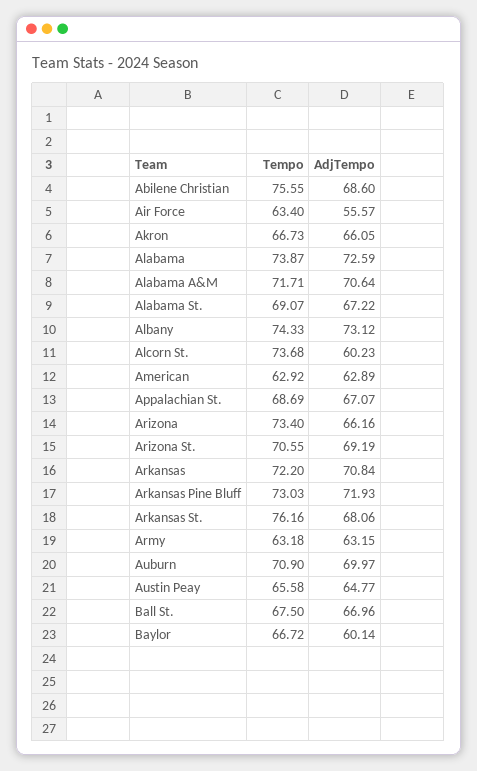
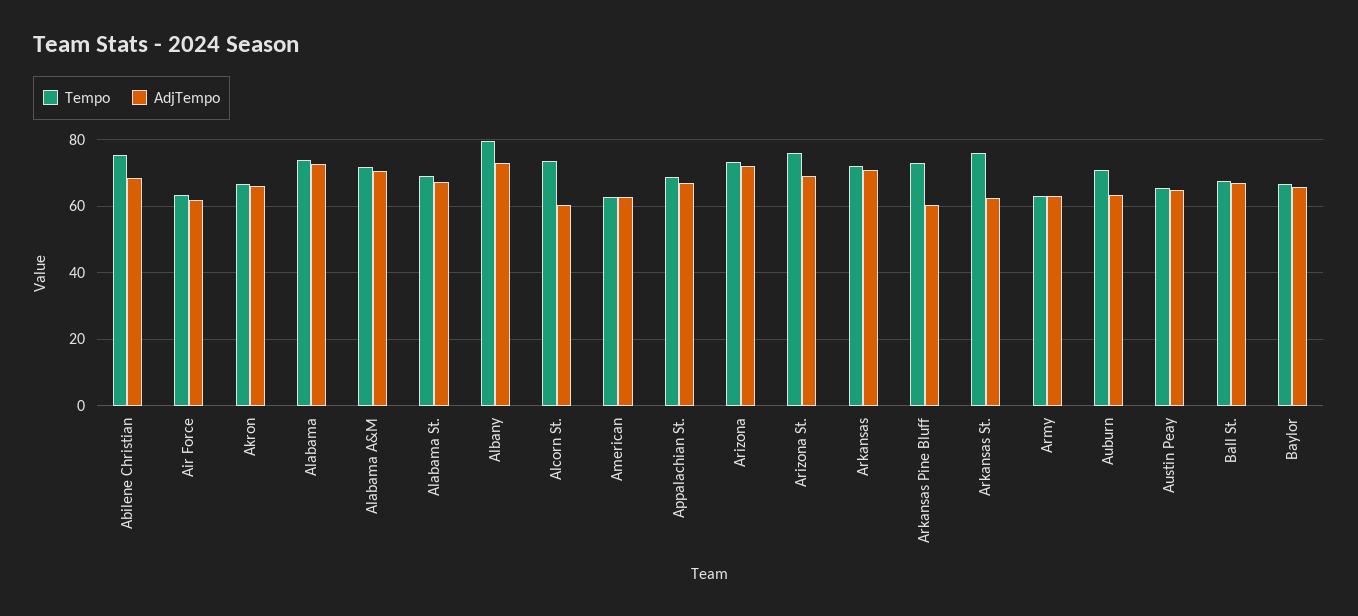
AdjTempo, Air Force: 55.57 -> 62
Tempo, Albany: 74.33 -> 80
AdjTempo, Arizona: 66.16 -> 72
Tempo, Arizona St.: 70.55 -> 76
AdjTempo, Arkansas Pine Bluff: 71.93 -> 60
AdjTempo, Arkansas St.: 68.06 -> 62
AdjTempo, Auburn: 69.97 -> 64
AdjTempo, Baylor: 60.14 -> 66

